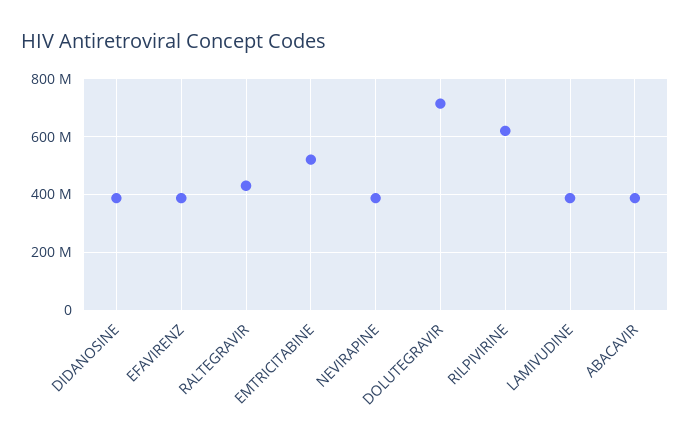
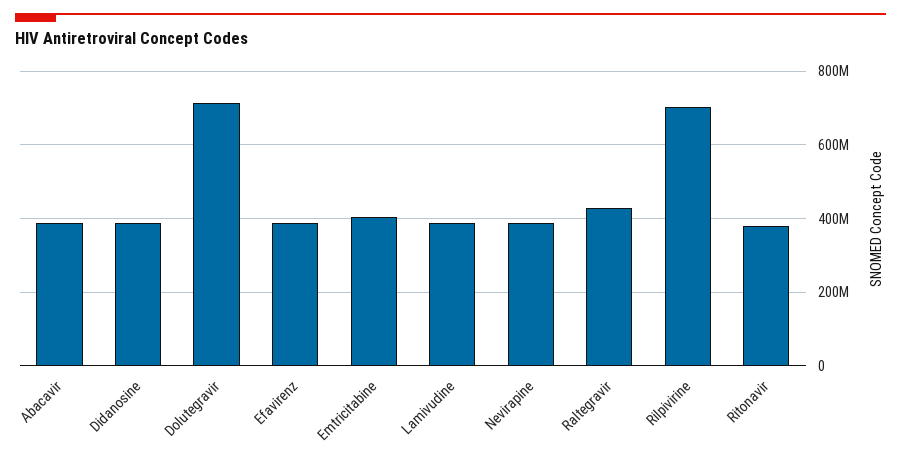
EMTRICITABINE: 525000000 -> 400000000
RILPIVIRINE: 625000000 -> 700000000
Ritonavir: none -> 380000000

